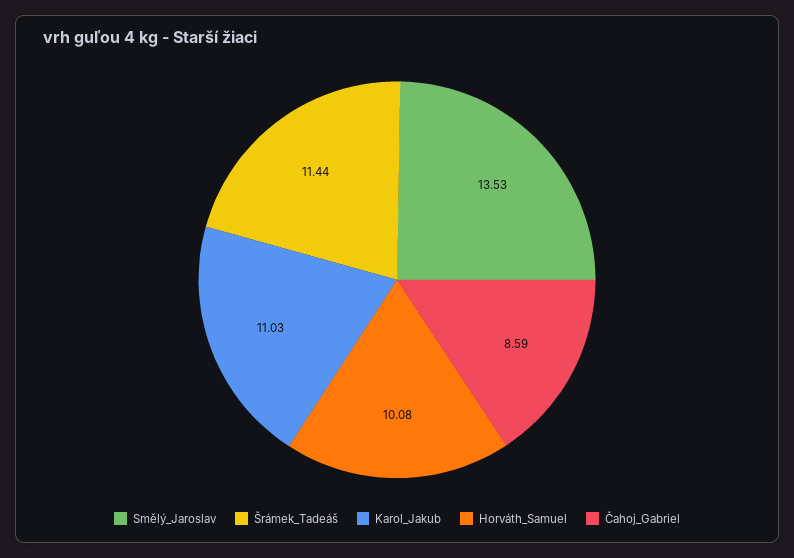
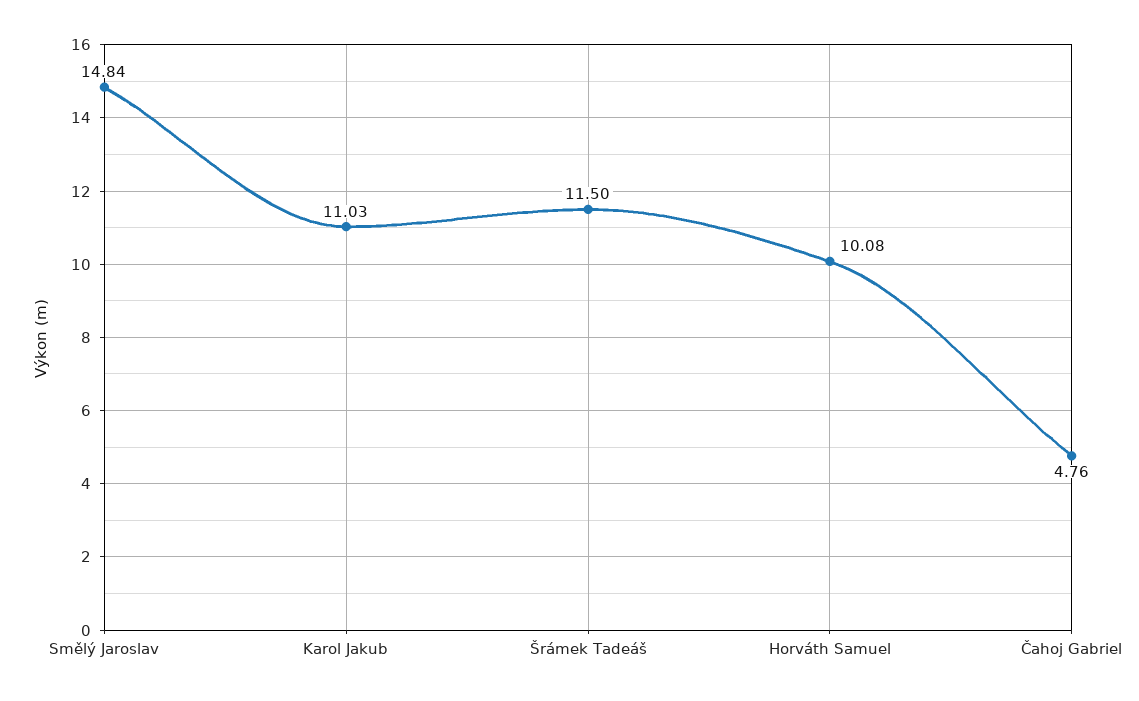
Smělý_Jaroslav: 13.53 -> 14.84
Šrámek_Tadeáš: 11.44 -> 11.5
Čahoj_Gabriel: 8.59 -> 4.76

